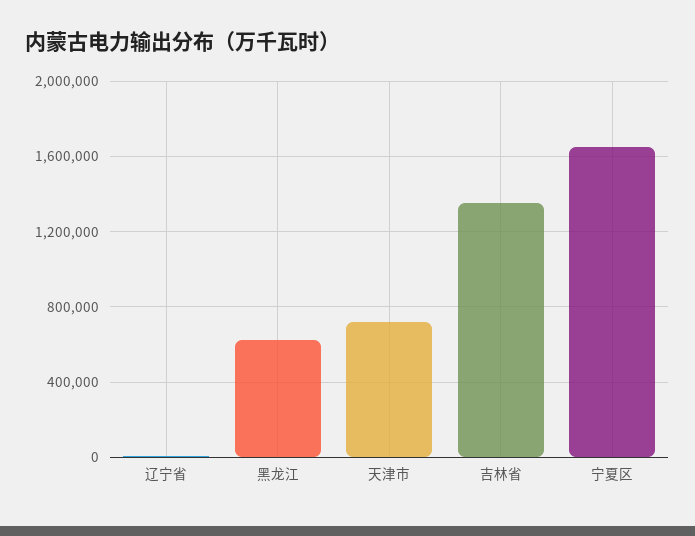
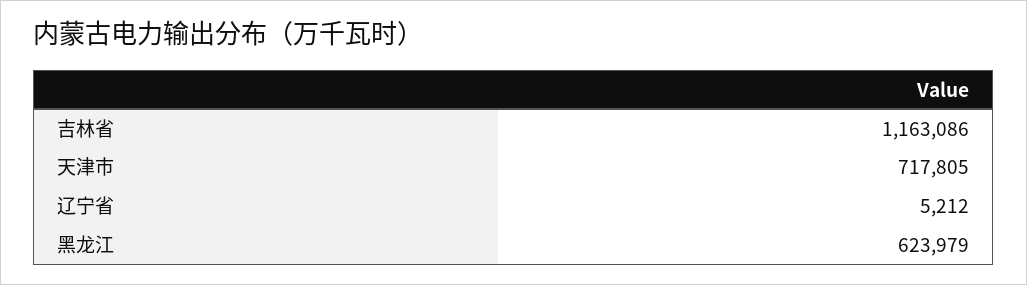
吉林省: 1350000 -> 1163086
宁夏区: 1650000 -> none

